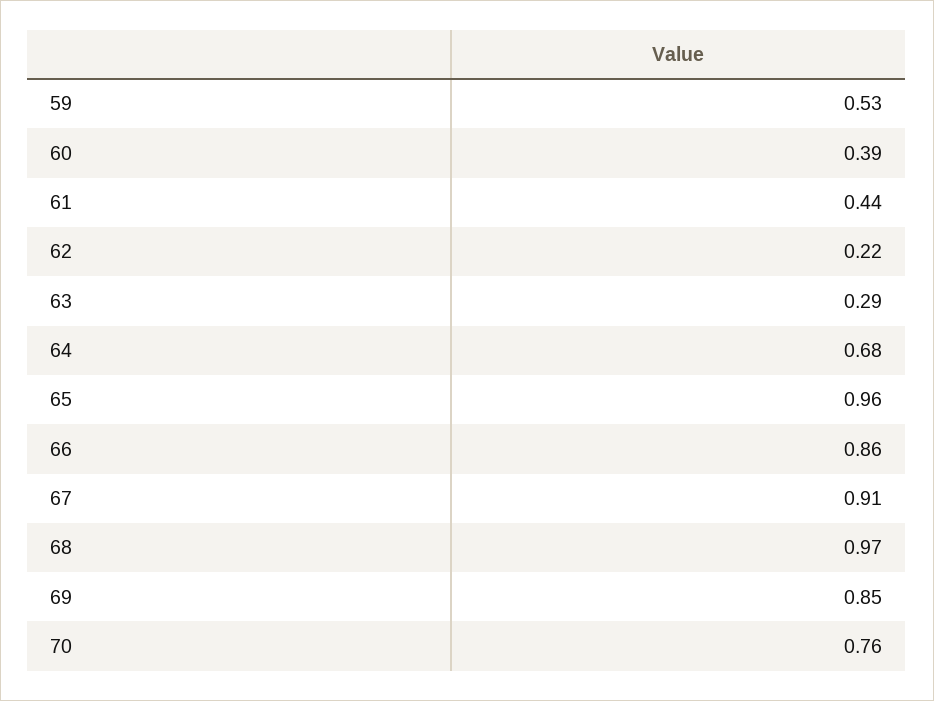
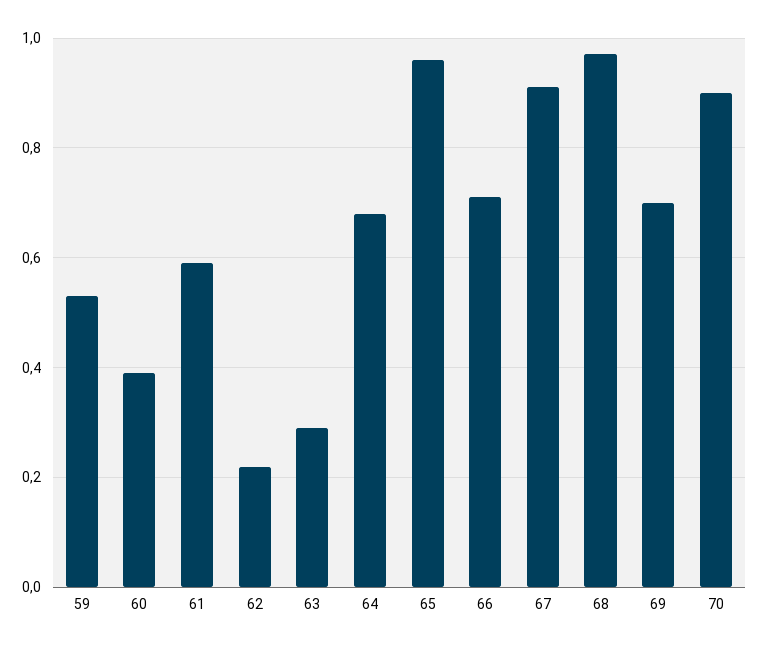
61: 0.44 -> 0.6
66: 0.86 -> 0.7
69: 0.85 -> 0.7
70: 0.76 -> 0.9

